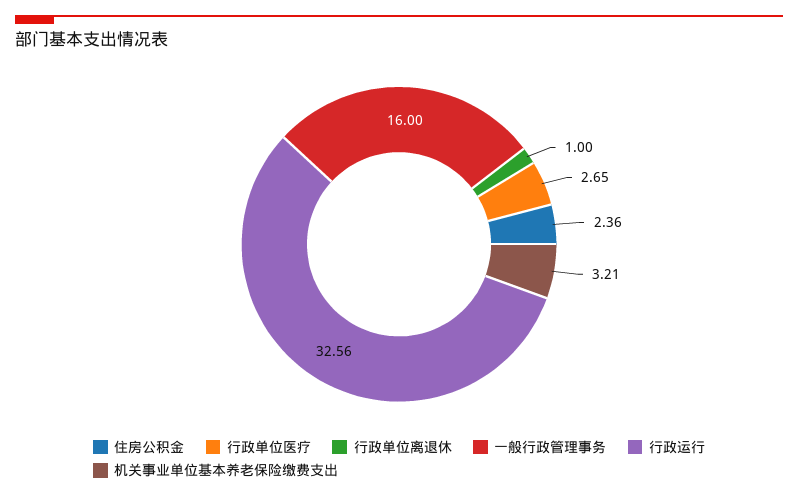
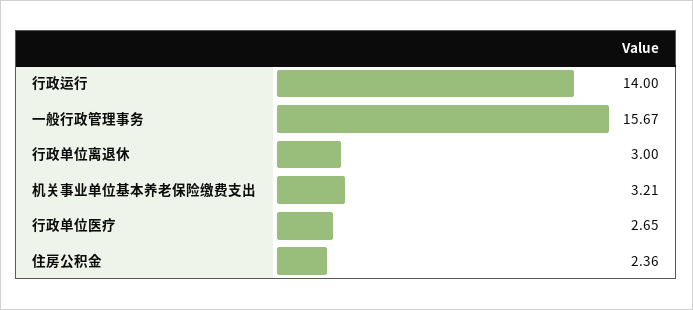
行政单位离退休: 1 -> 3
一般行政管理事务: 16 -> 15.67
行政运行: 32.56 -> 14

